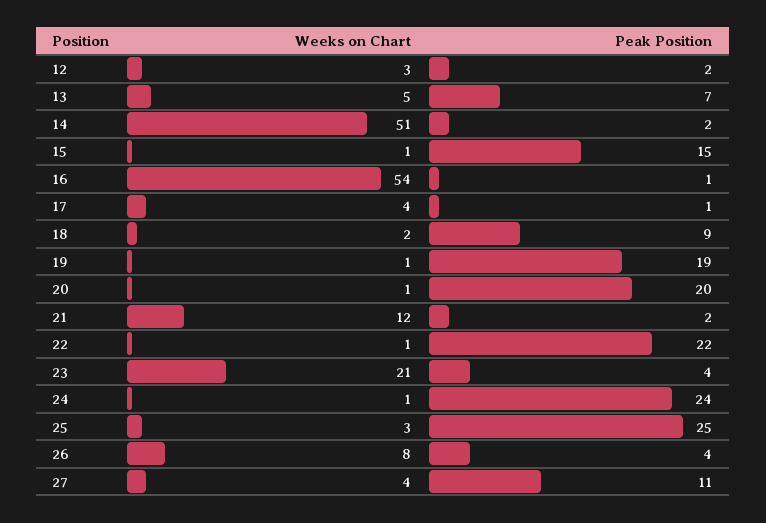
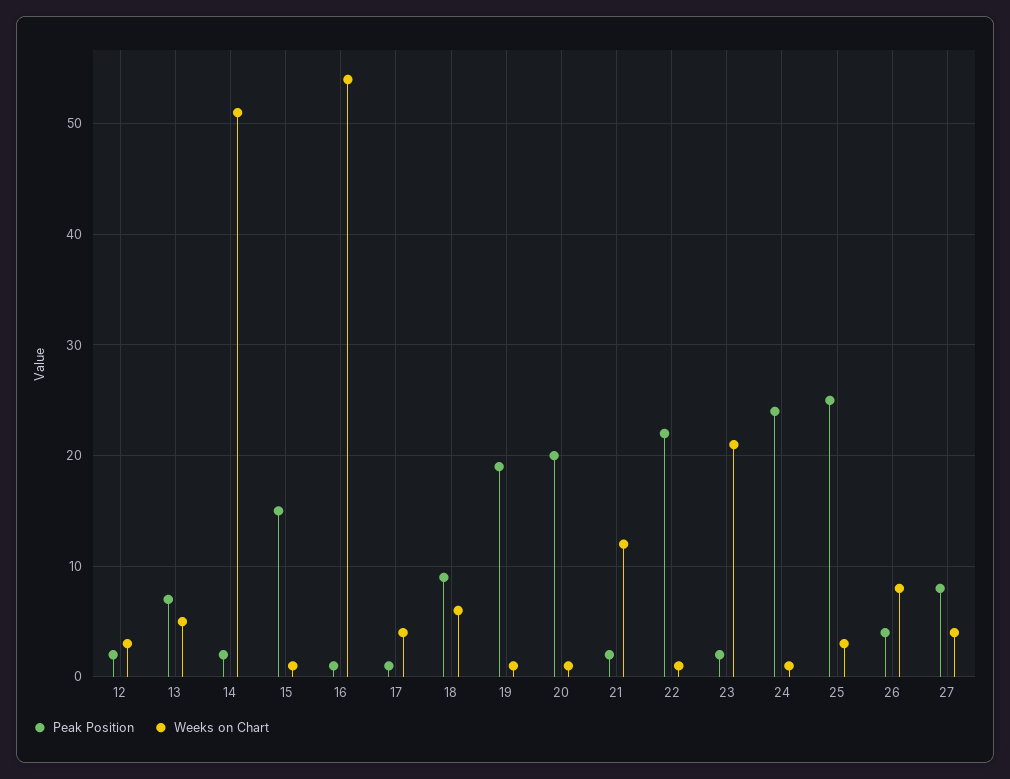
Weeks on Chart, 18: 2 -> 6
Peak Position, 23: 4 -> 2
Peak Position, 27: 11 -> 8

